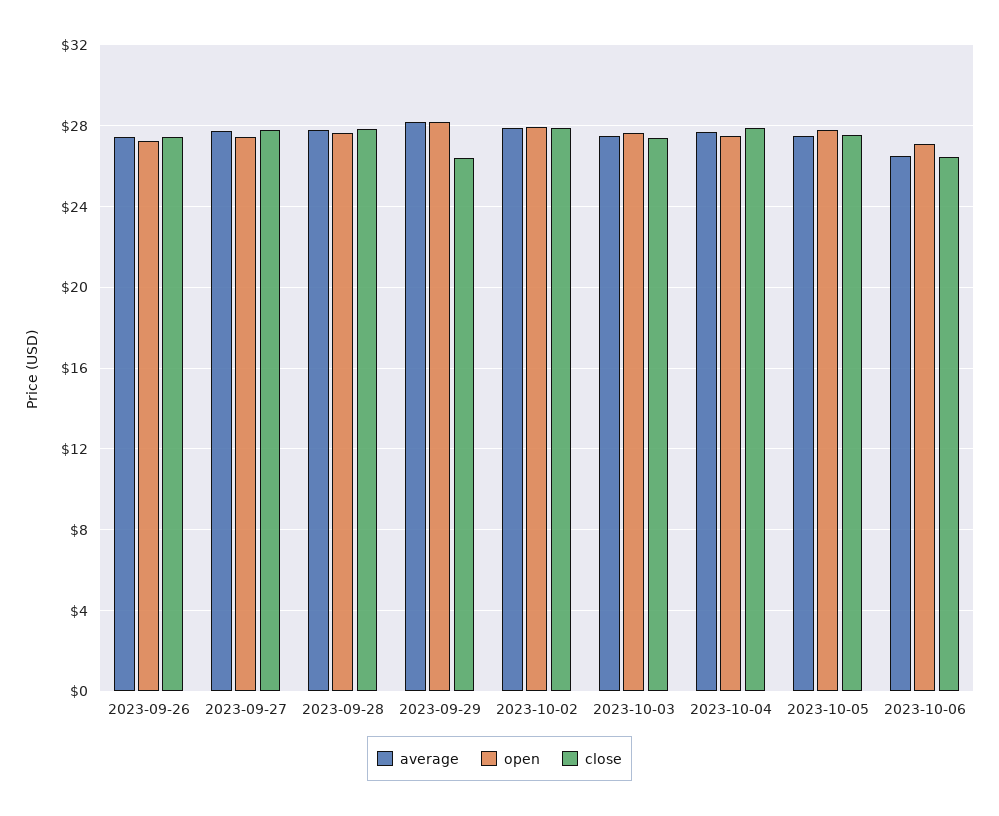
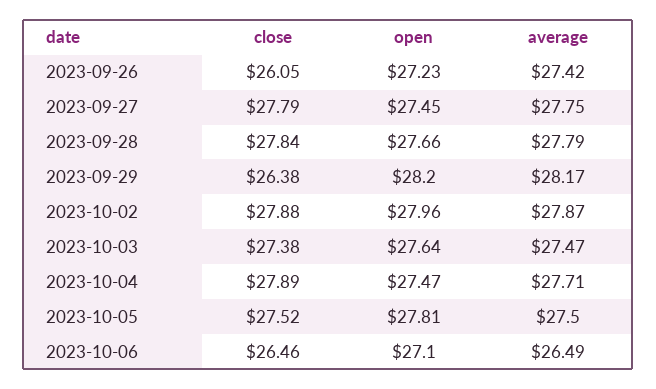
close, 2023-09-26: 27.5 -> 26.05

